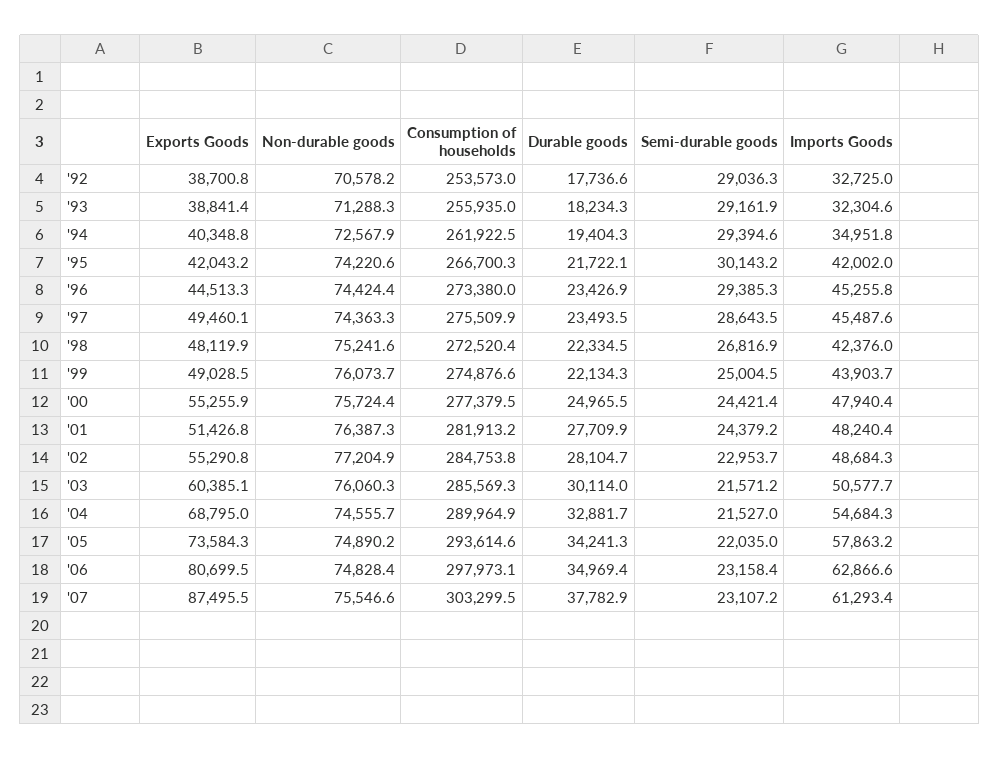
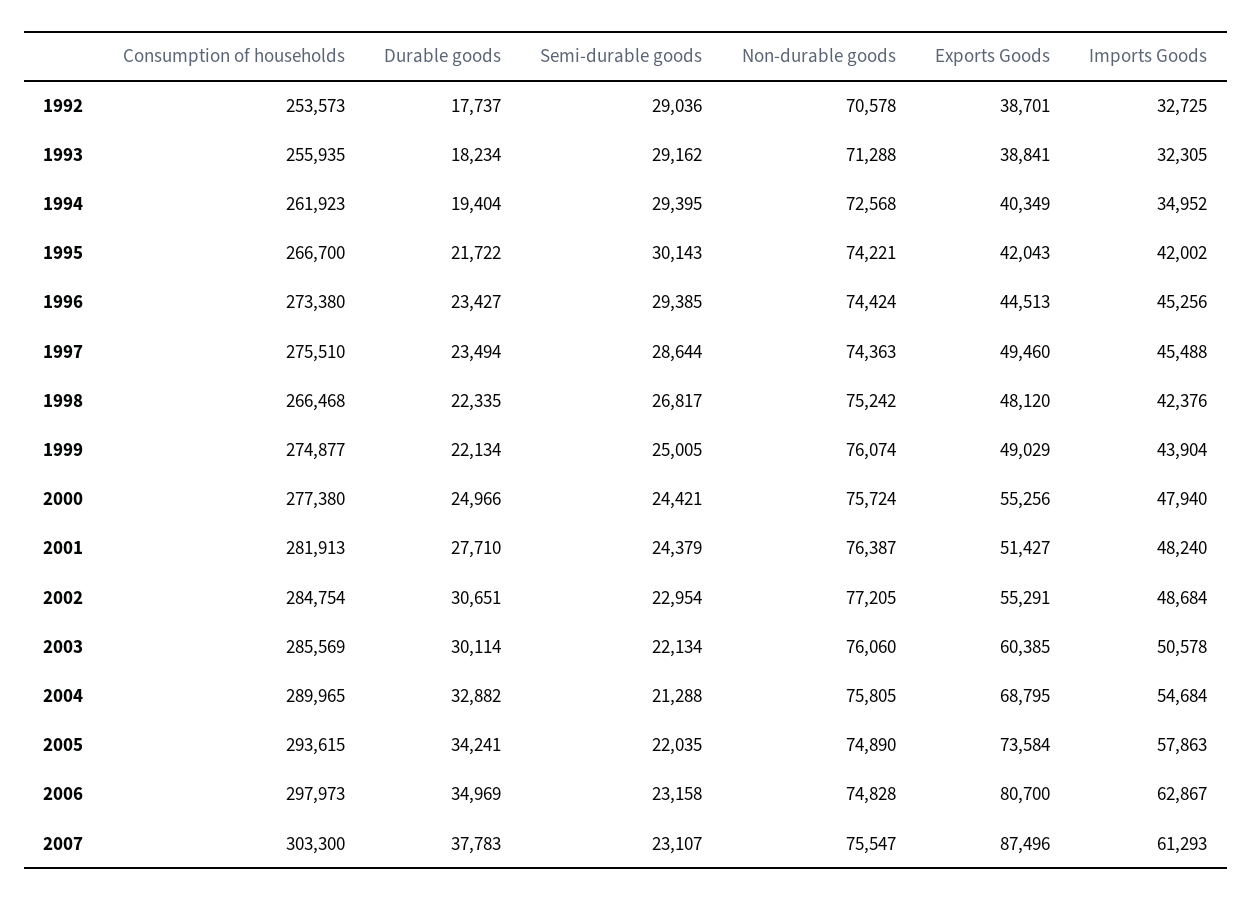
Consumption of households, '98: 272520.4 -> 266468
Durable goods, '02: 28104.7 -> 30651
Semi-durable goods, '03: 21571.2 -> 22134
Non-durable goods, '04: 74555.7 -> 75805
Semi-durable goods, '04: 21527 -> 21288

